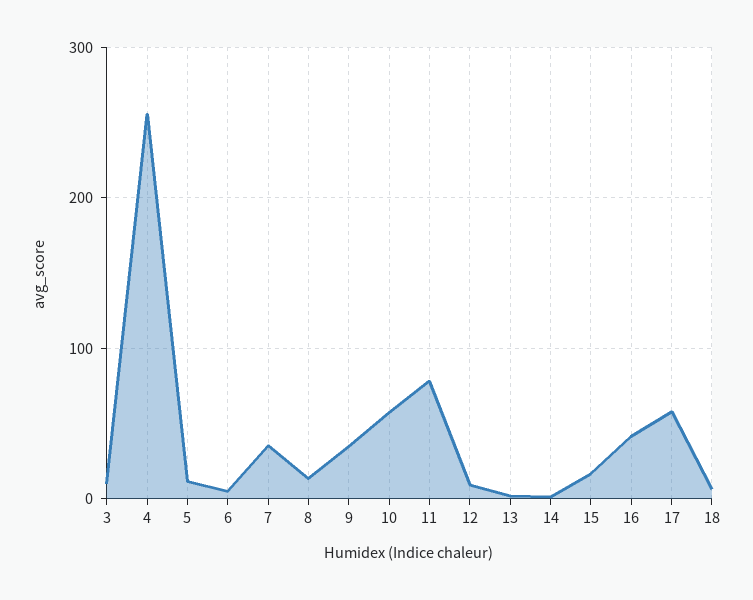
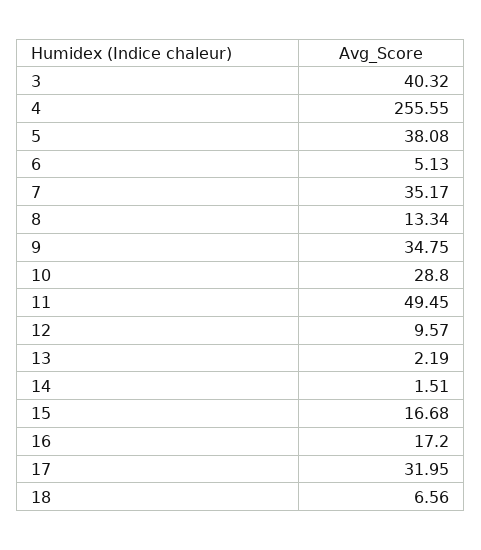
3: 10 -> 40.32
5: 10 -> 38.08
10: 60 -> 28.8
11: 80 -> 49.45
16: 40 -> 17.2
17: 60 -> 31.95

